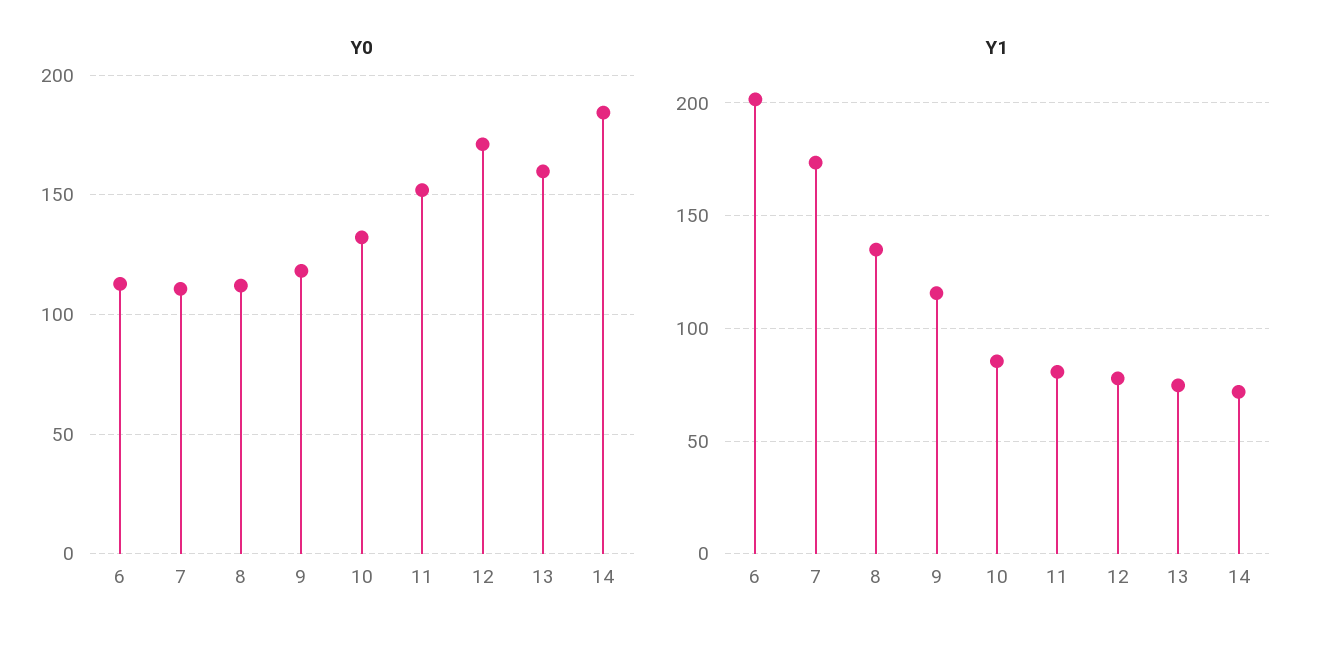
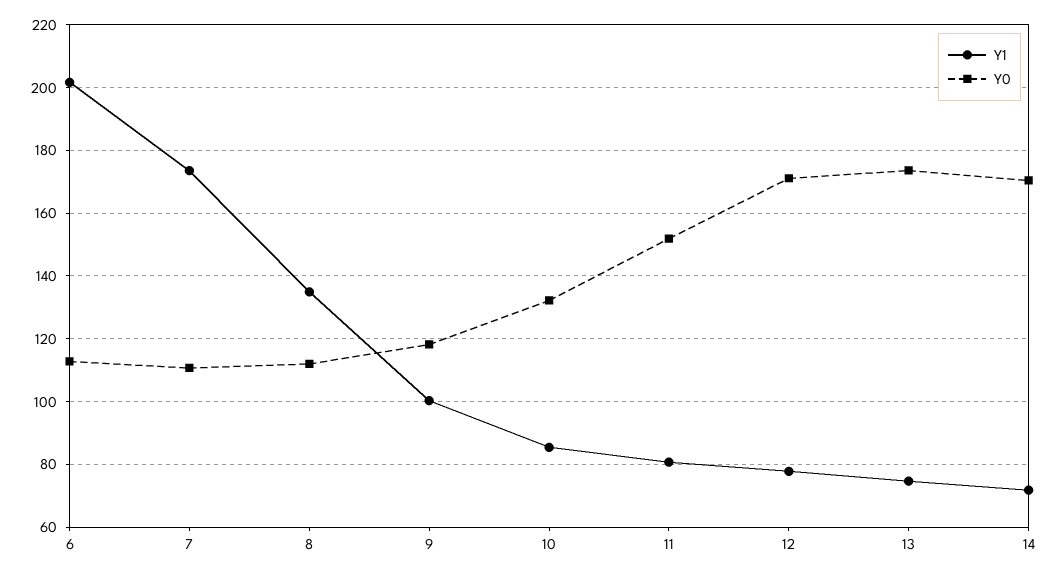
Y0, 13: 160 -> 174
Y0, 14: 185 -> 170
Y1, 9: 115 -> 100

